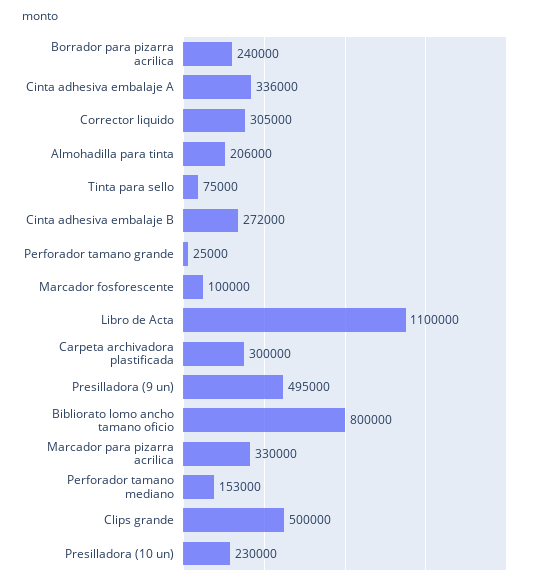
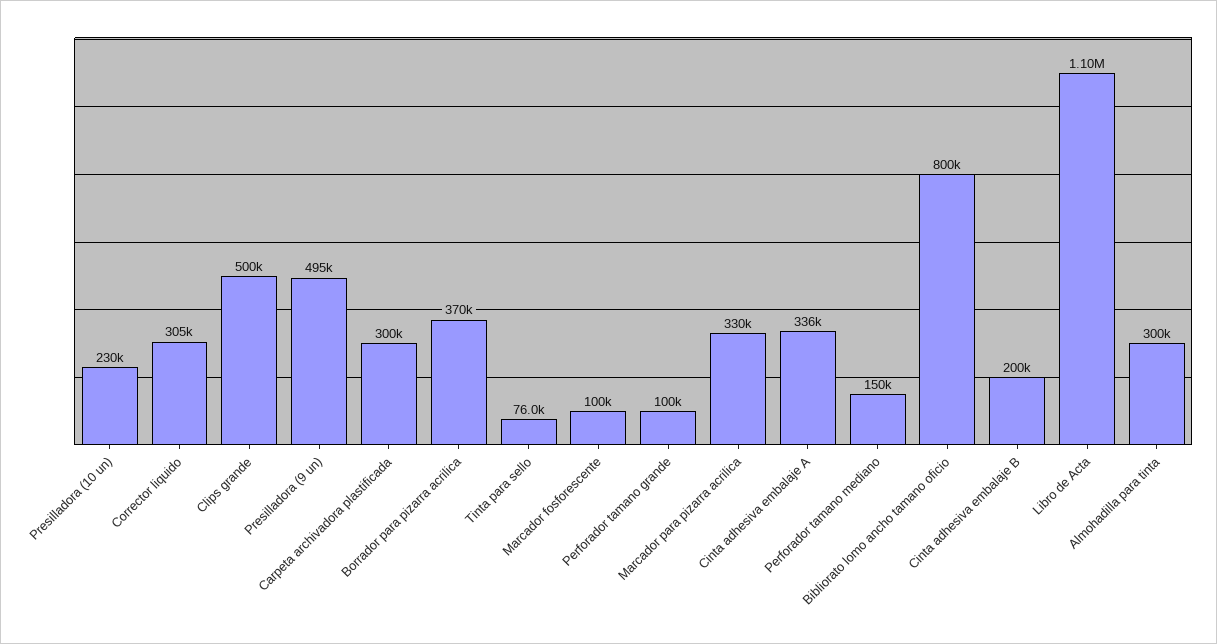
Borrador para pizarra acrilica: 240000 -> 370000
Almohadilla para tinta: 206000 -> 300000
Tinta para sello: 75000 -> 76000
Cinta adhesiva embalaje B: 272000 -> 200000
Perforador tamano grande: 25000 -> 100000
Perforador tamano mediano: 153000 -> 150000

